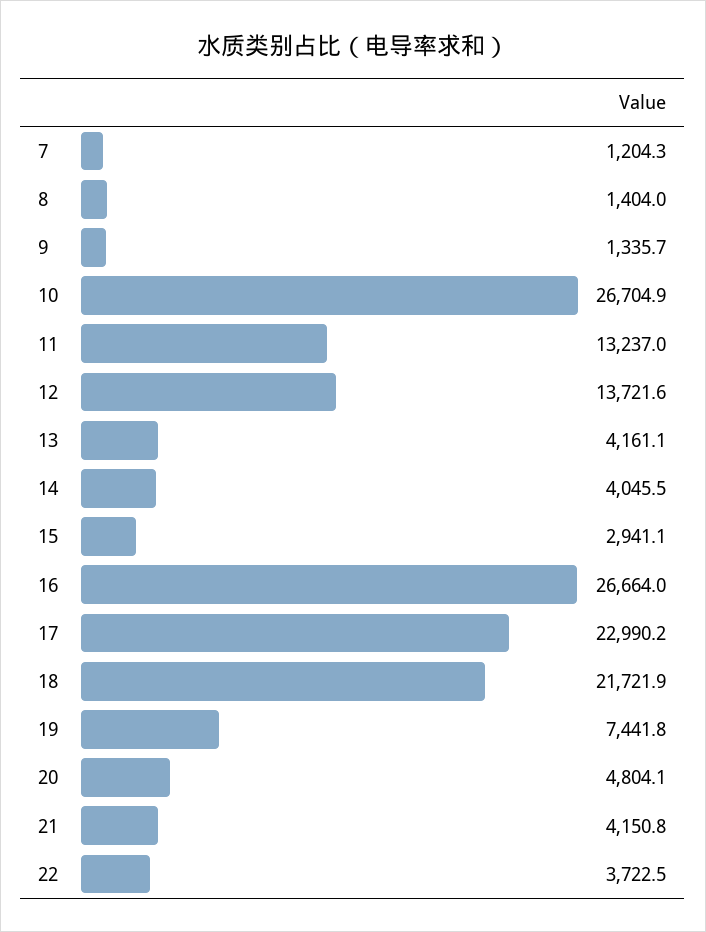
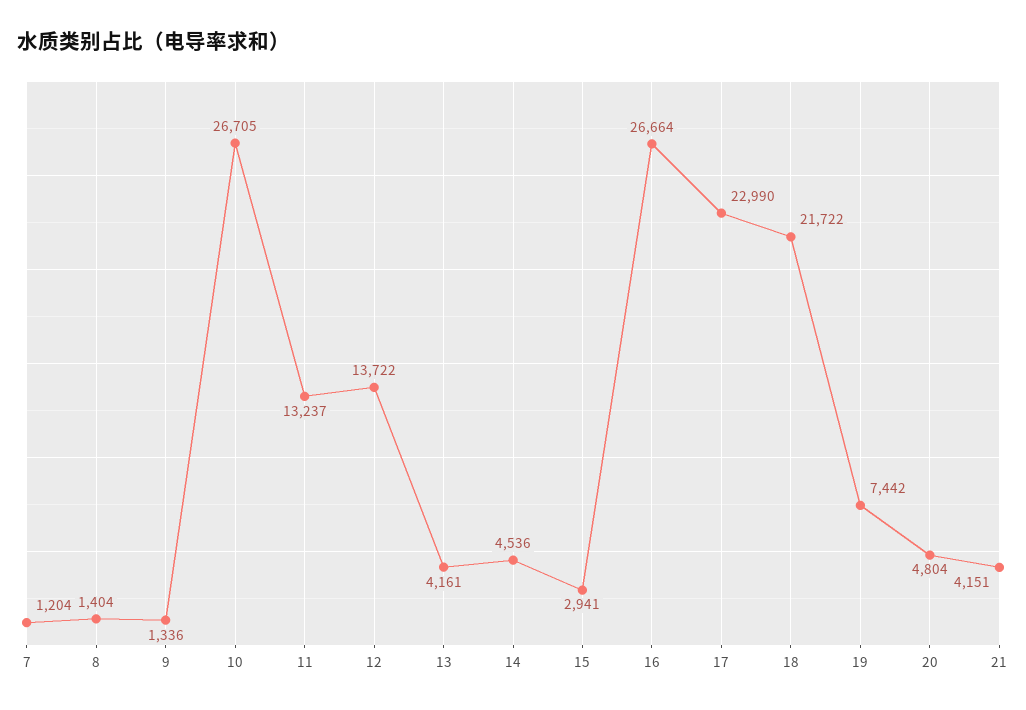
14: 4045.5 -> 4536
22: 3722.5 -> none

